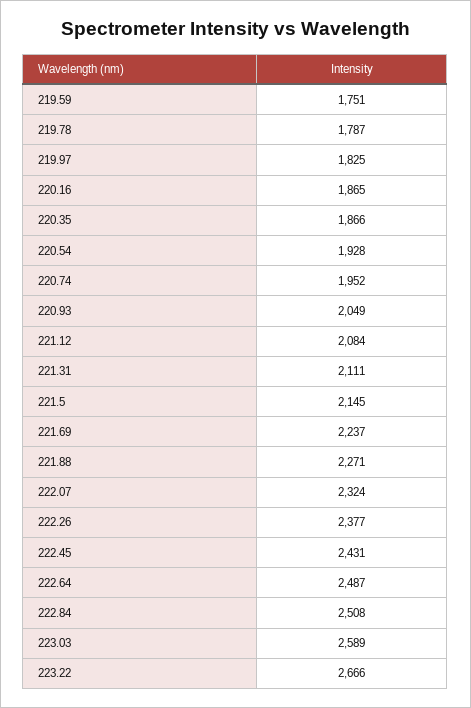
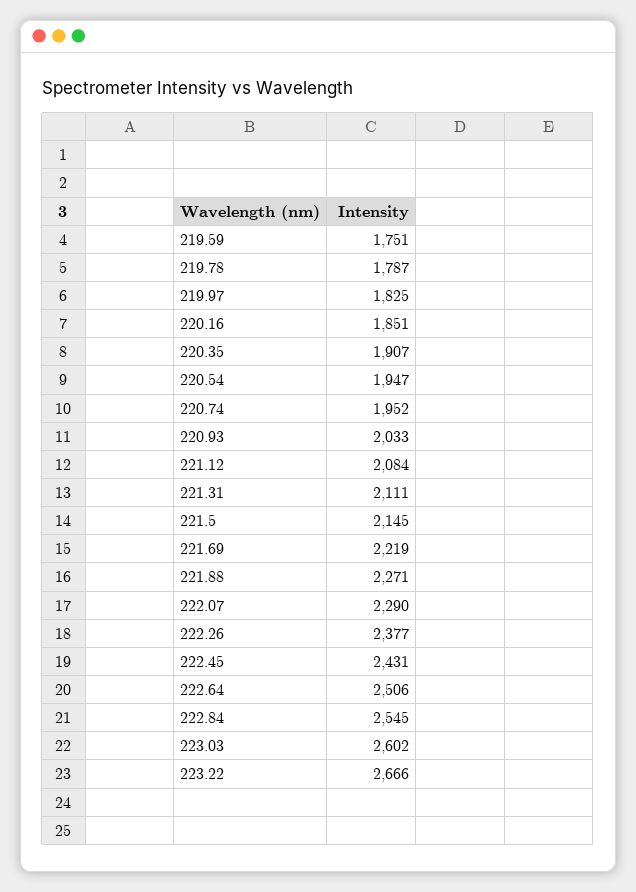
220.16: 1865 -> 1851
220.35: 1866 -> 1907
220.54: 1928 -> 1947
220.93: 2049 -> 2033
221.69: 2237 -> 2219
222.07: 2324 -> 2290
222.64: 2487 -> 2506
222.84: 2508 -> 2545
223.03: 2589 -> 2602

